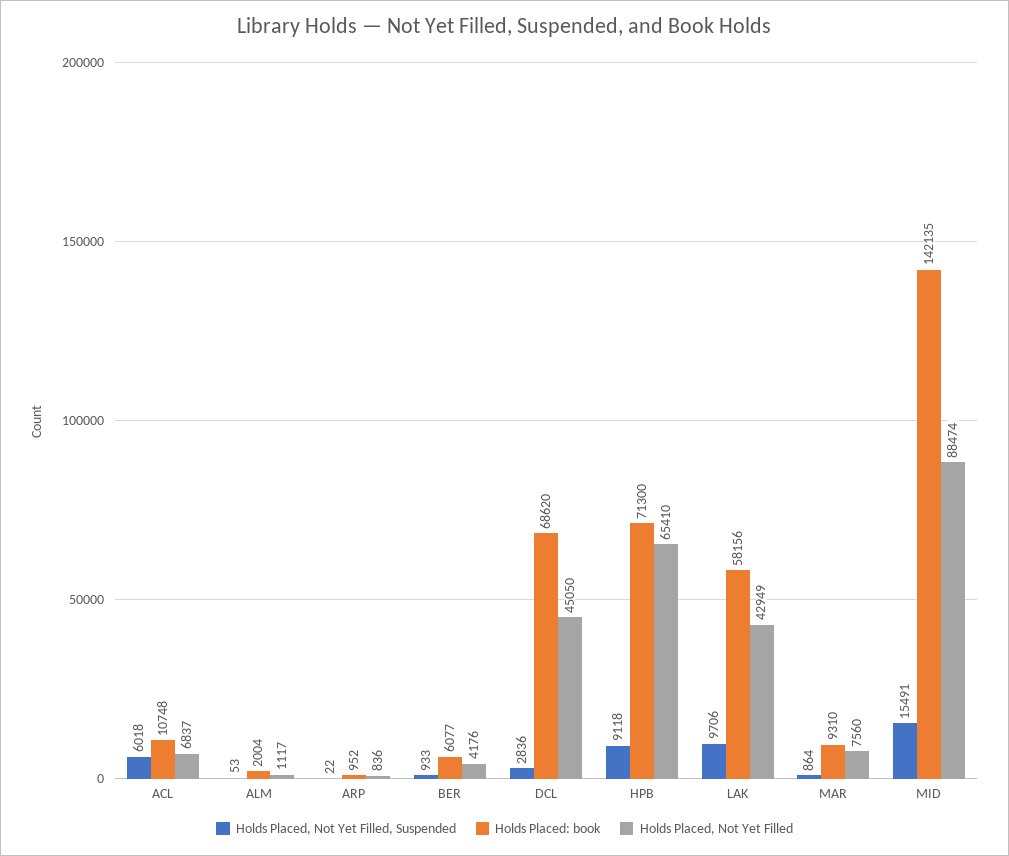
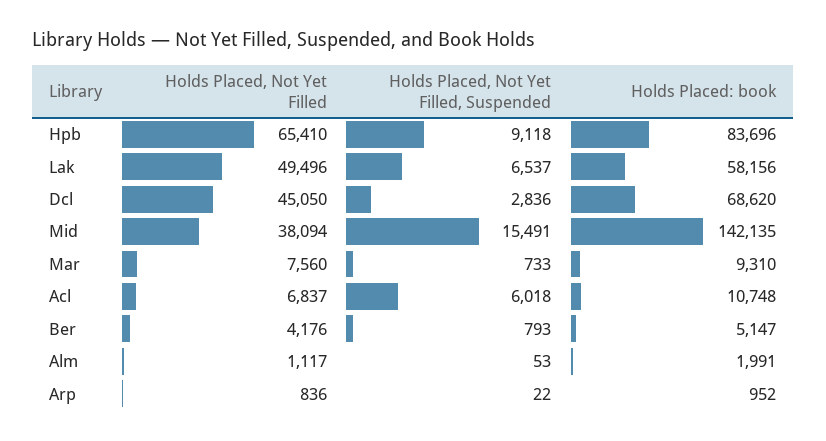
Holds Placed: book, ALM: 2004 -> 1991
Holds Placed, Not Yet Filled, Suspended, BER: 933 -> 793
Holds Placed: book, BER: 6077 -> 5147
Holds Placed: book, HPB: 71300 -> 83696
Holds Placed, Not Yet Filled, Suspended, LAK: 9706 -> 6537
Holds Placed, Not Yet Filled, LAK: 42949 -> 49496
Holds Placed, Not Yet Filled, Suspended, MAR: 864 -> 733
Holds Placed, Not Yet Filled, MID: 88474 -> 38094

